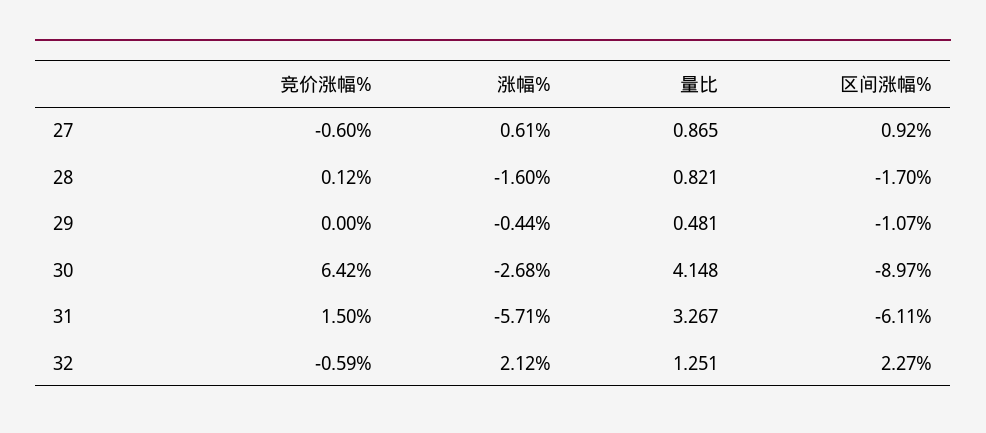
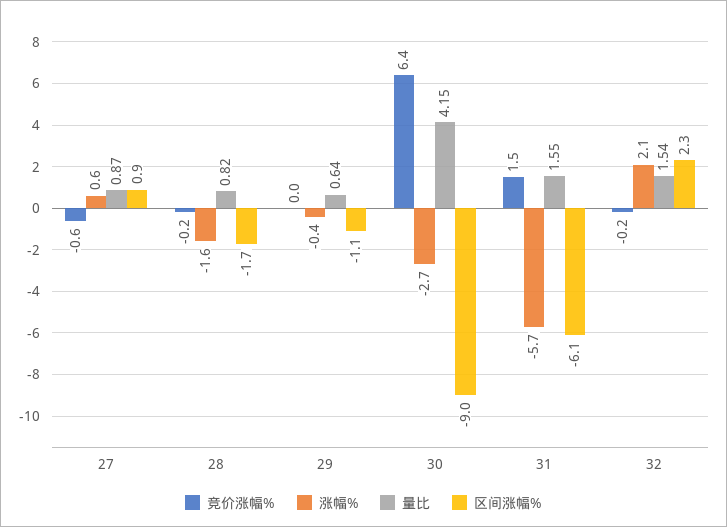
竞价涨幅%, 28: 0.12 -> -0.2
量比, 29: 0.481 -> 0.64
量比, 31: 3.267 -> 1.55
竞价涨幅%, 32: -0.59 -> -0.2
量比, 32: 1.251 -> 1.54

